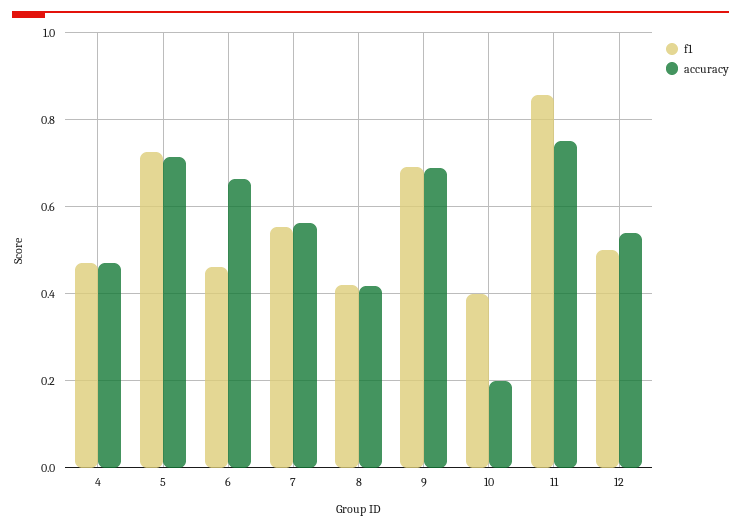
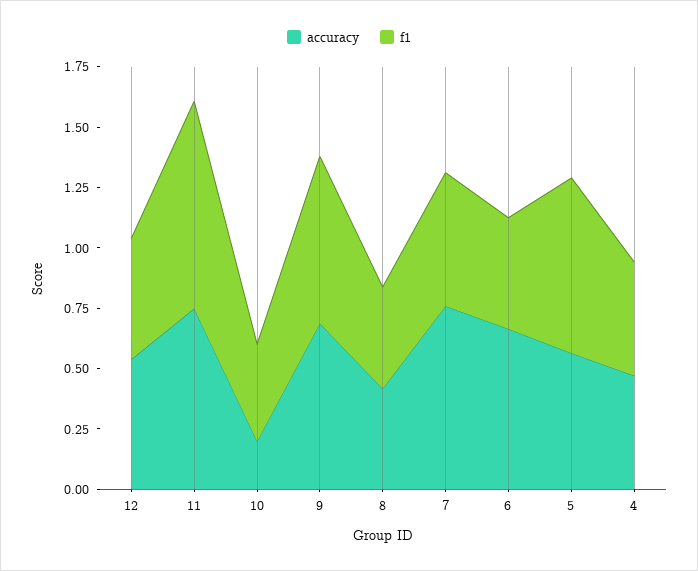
accuracy, 5: 0.72 -> 0.55
accuracy, 7: 0.56 -> 0.75

